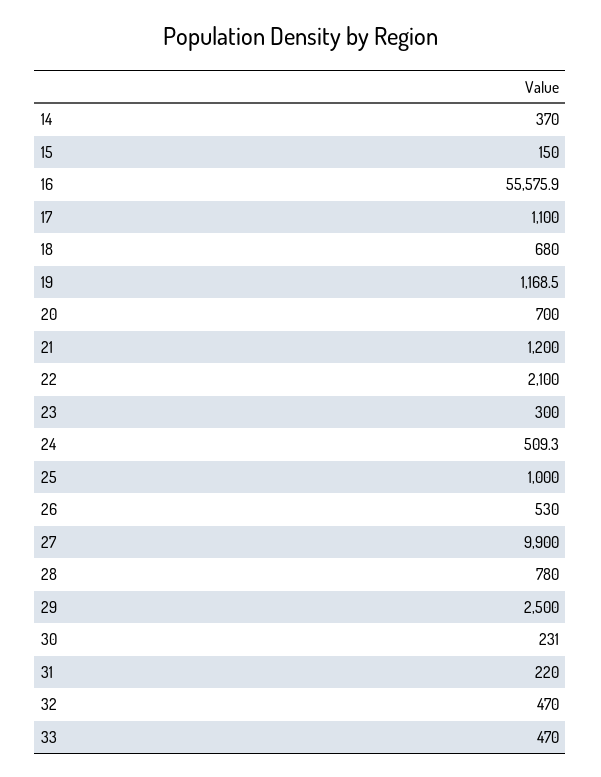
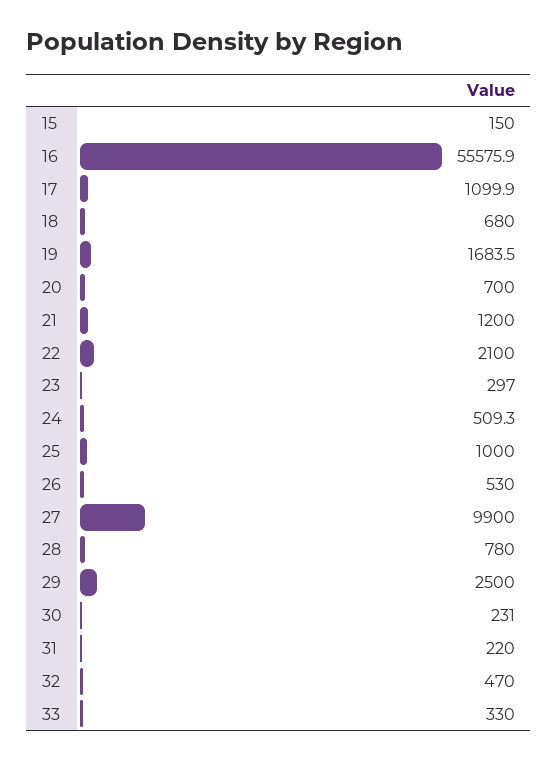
14: 370 -> none
17: 1100 -> 1099.9
19: 1168.5 -> 1683.5
23: 300 -> 297
33: 470 -> 330

